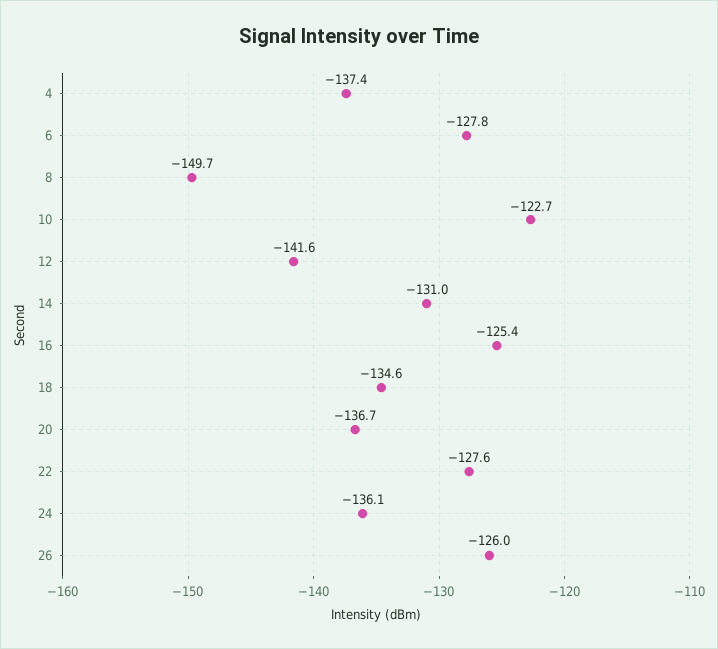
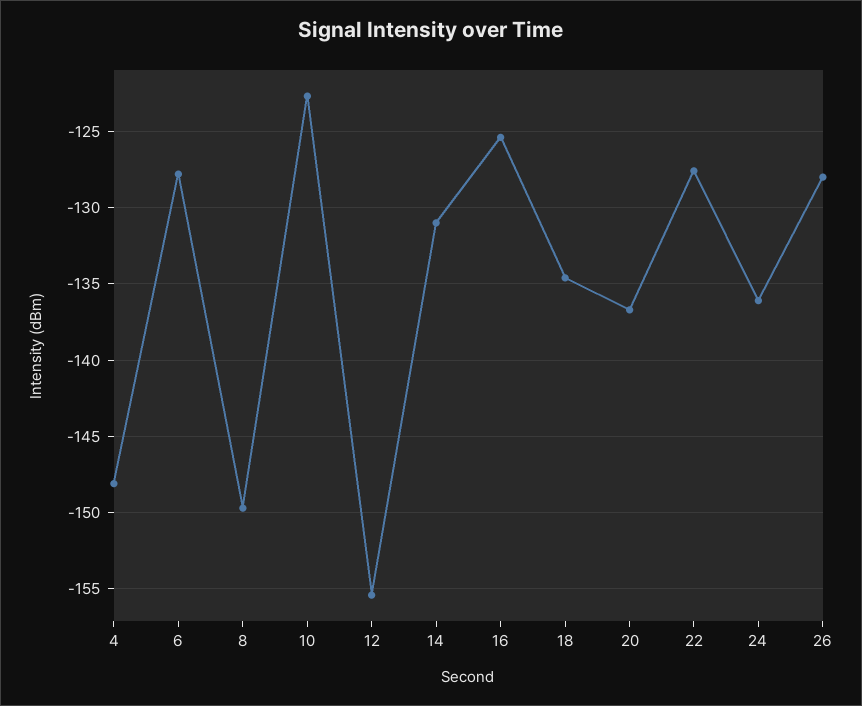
4: -137.4 -> -148
12: -141.6 -> -155.5
26: -126 -> -128

